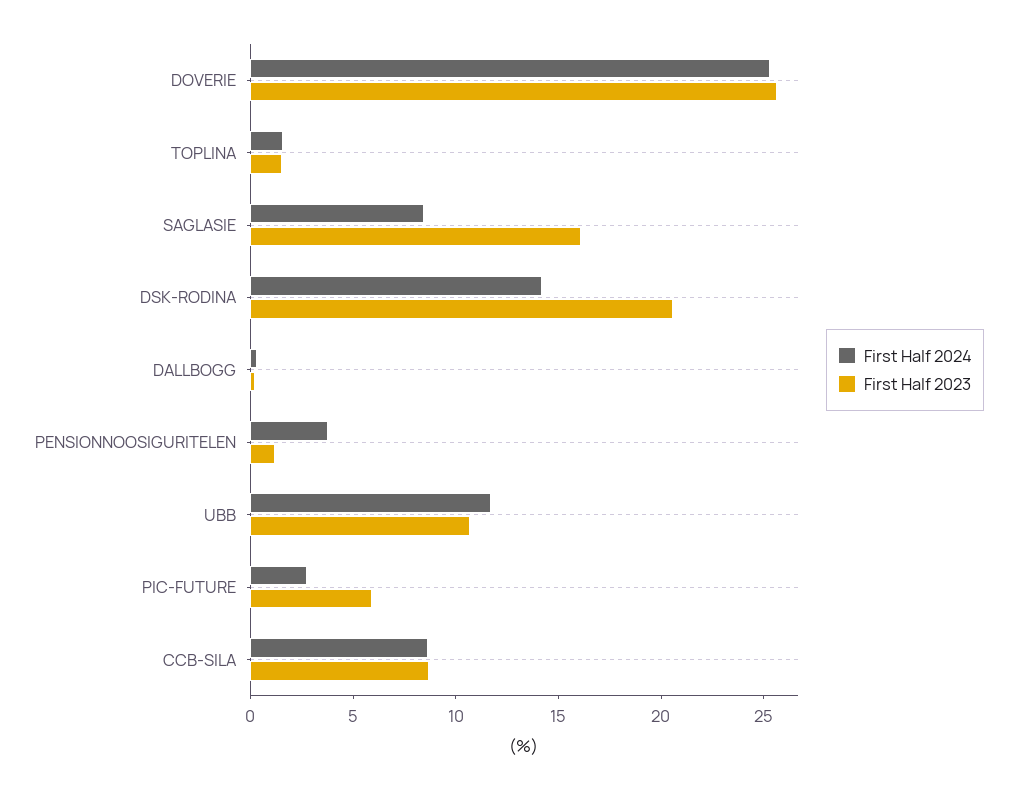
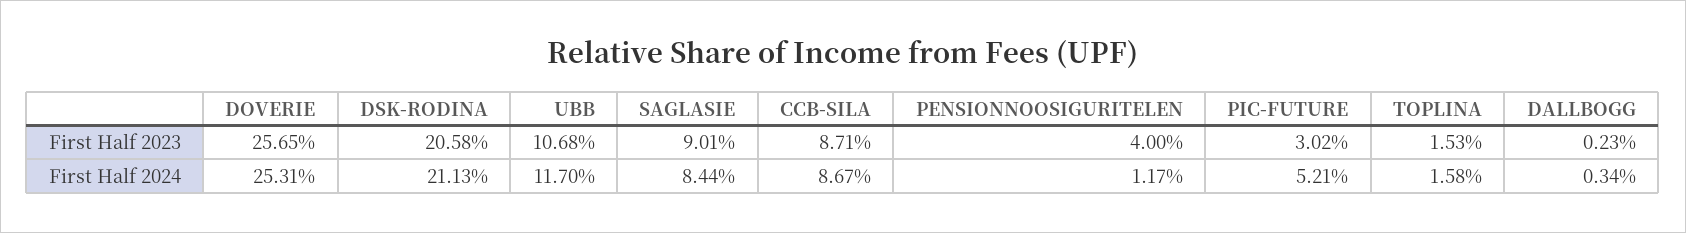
First Half 2023, SAGLASIE: 16 -> 9.01
First Half 2024, DSK-RODINA: 14 -> 21.13
First Half 2024, PENSIONNOOSIGURITELEN: 4 -> 1.17
First Half 2023, PENSIONNOOSIGURITELEN: 1 -> 4
First Half 2024, PIC-FUTURE: 3 -> 5.21
First Half 2023, PIC-FUTURE: 6 -> 3.02

